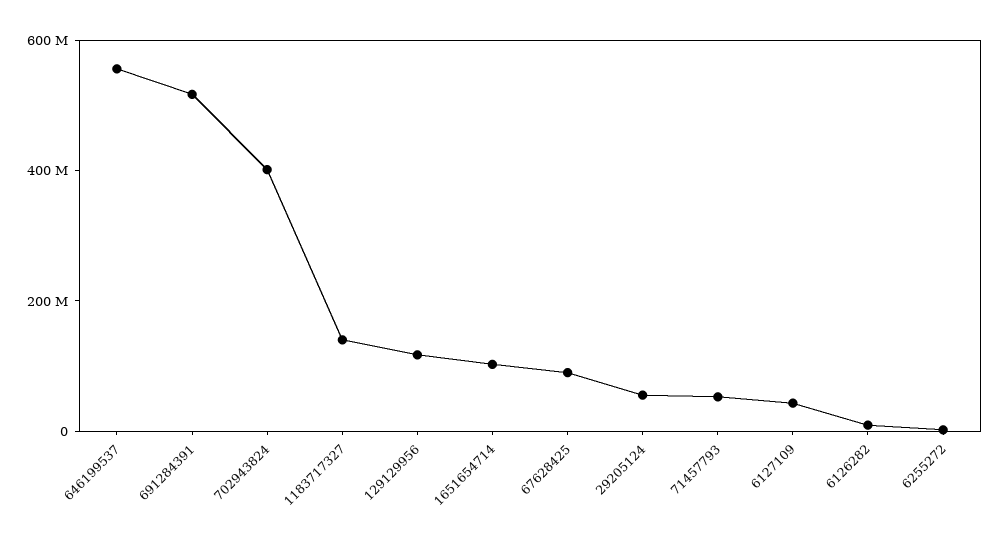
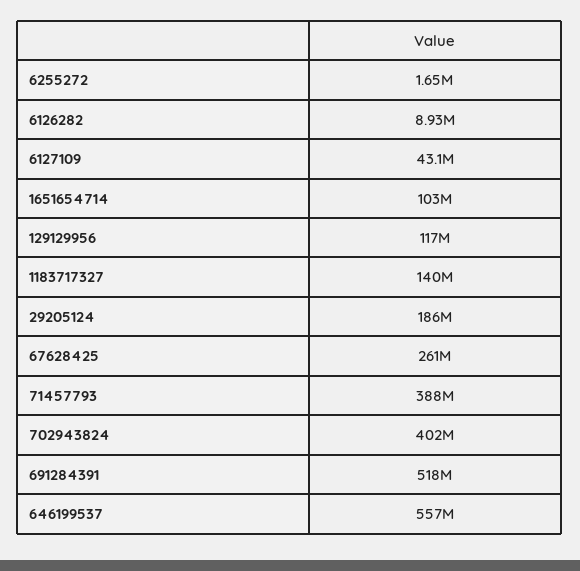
67628425: 100000000 -> 261000000
29205124: 50000000 -> 186000000
71457793: 50000000 -> 388000000

